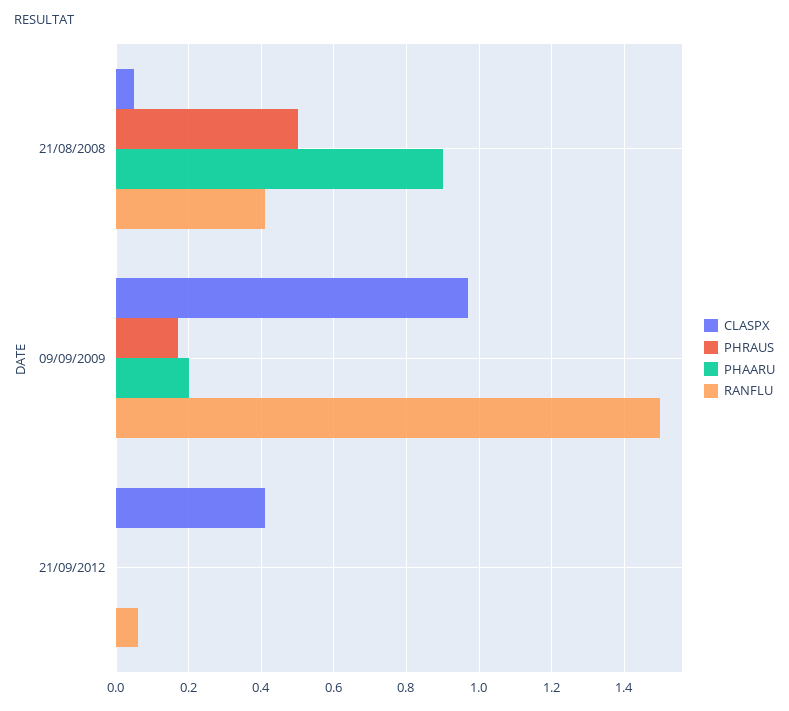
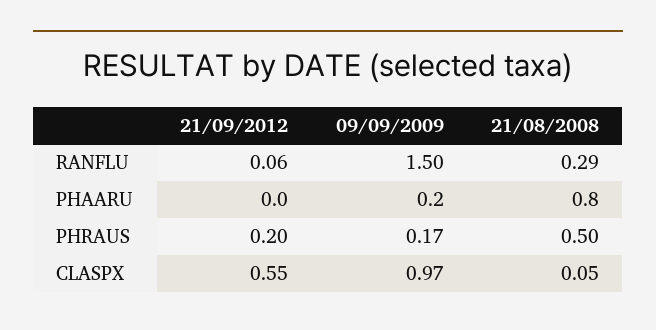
PHAARU, 21/08/2008: 0.9 -> 0.8
RANFLU, 21/08/2008: 0.4 -> 0.29
CLASPX, 21/09/2012: 0.4 -> 0.55
PHRAUS, 21/09/2012: 0 -> 0.2

